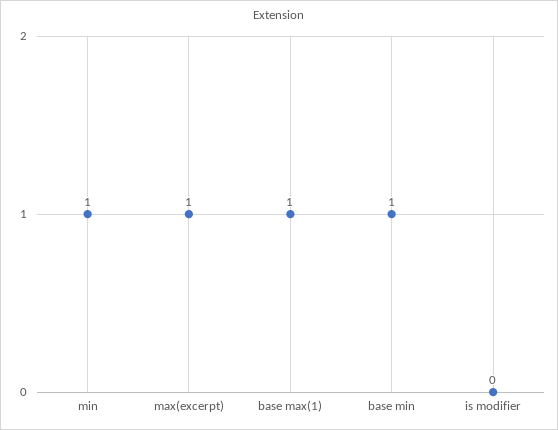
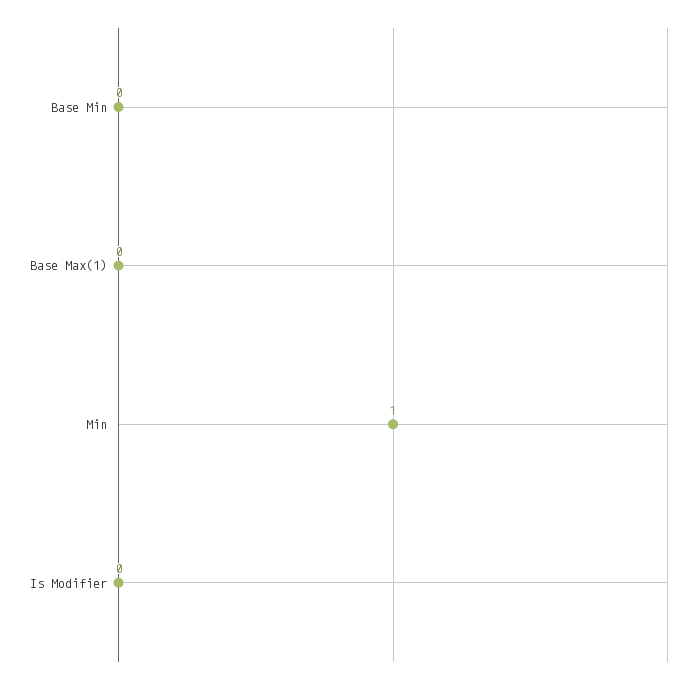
max(excerpt): 1 -> none
base max(1): 1 -> 0
base min: 1 -> 0

